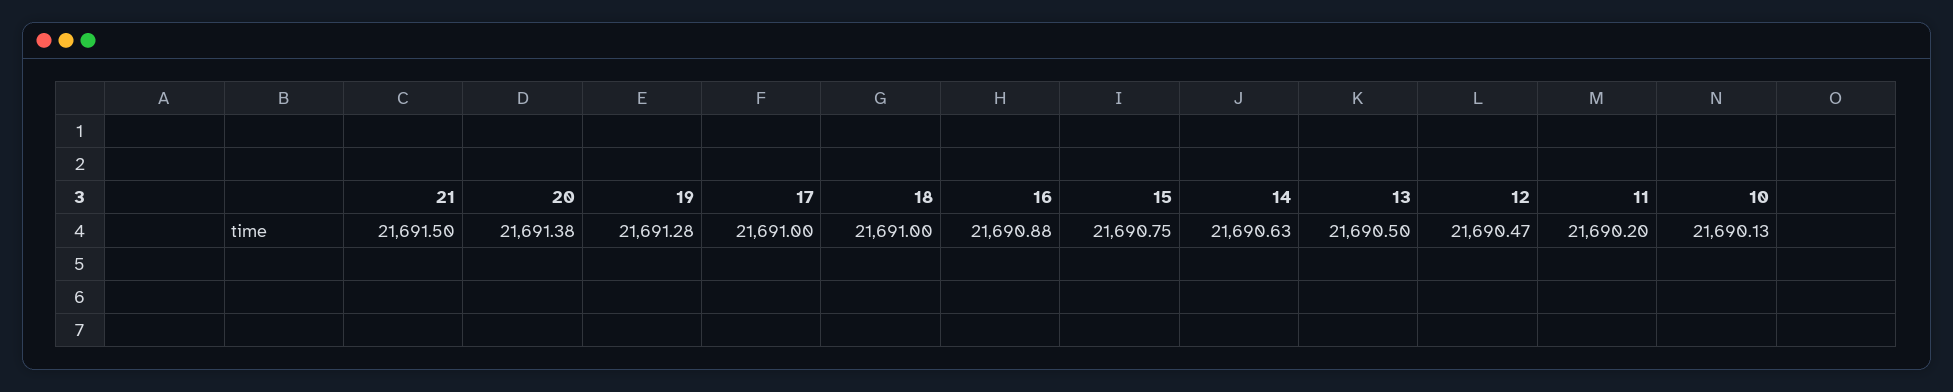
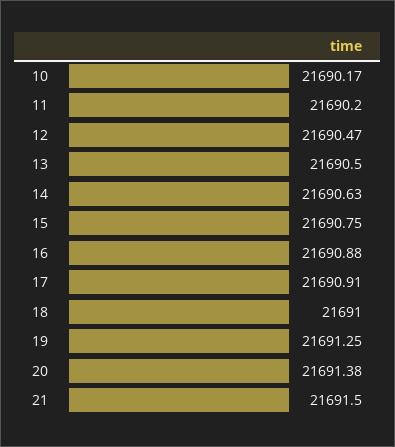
19: 21691.28 -> 21691.25
17: 21691 -> 21690.91
10: 21690.13 -> 21690.17

